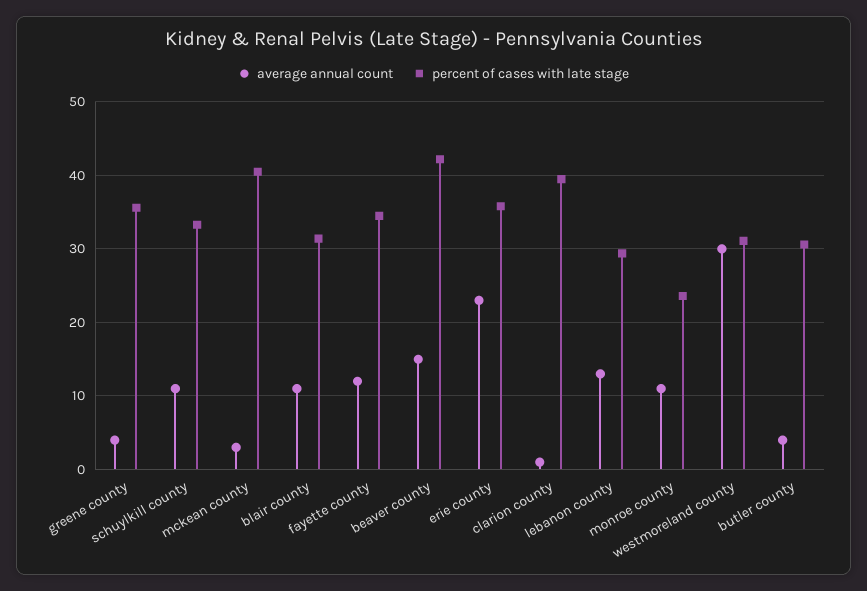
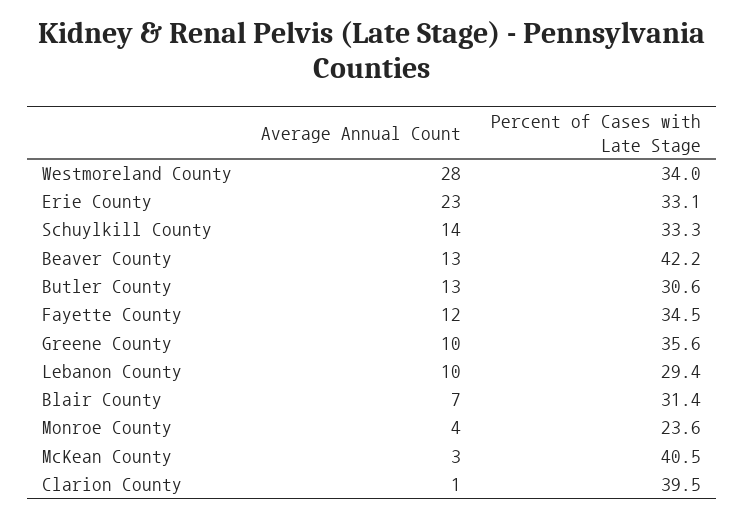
average annual count, greene county: 4 -> 10
average annual count, schuylkill county: 11 -> 14
average annual count, blair county: 11 -> 7
average annual count, beaver county: 15 -> 13
percent of cases with late stage, erie county: 36 -> 33.1
average annual count, lebanon county: 13 -> 10
average annual count, monroe county: 11 -> 4
average annual count, westmoreland county: 30 -> 28
percent of cases with late stage, westmoreland county: 31 -> 34
average annual count, butler county: 4 -> 13

